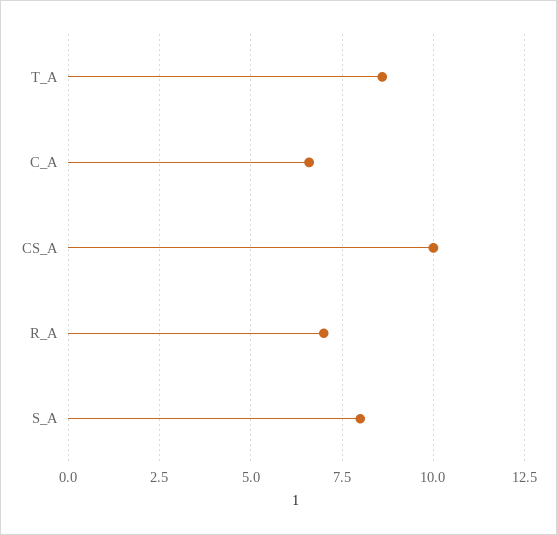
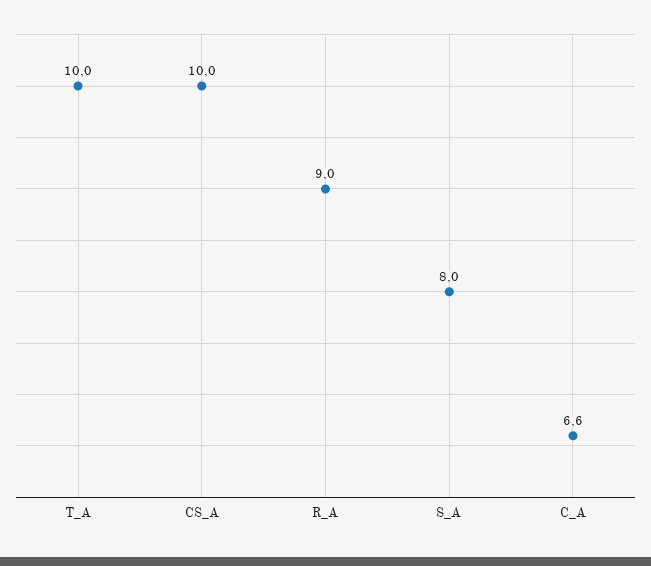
T_A: 8.5 -> 10
R_A: 7 -> 9

